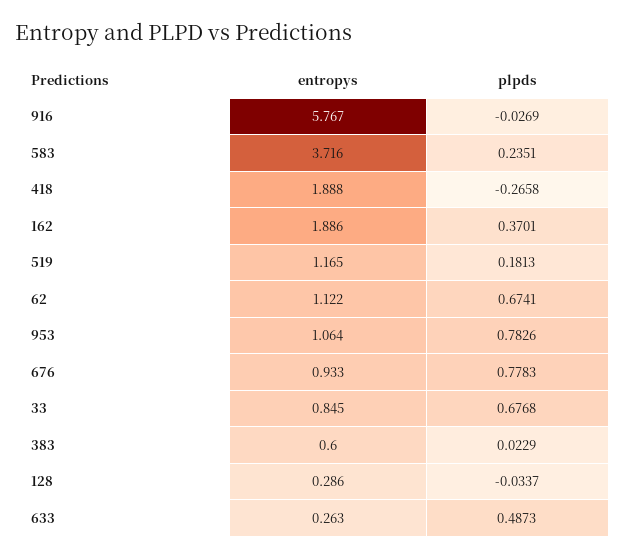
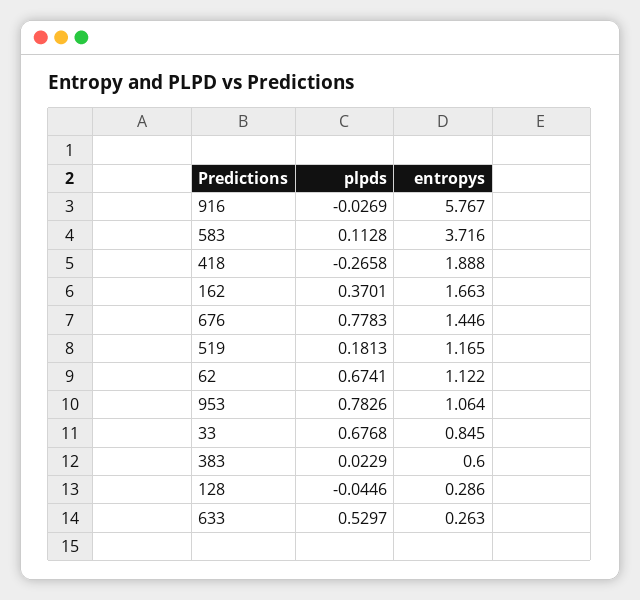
plpds, 583: 0.2351 -> 0.1128
entropys, 162: 1.886 -> 1.663
entropys, 676: 0.933 -> 1.446
plpds, 128: -0.0337 -> -0.0446
plpds, 633: 0.4873 -> 0.5297

